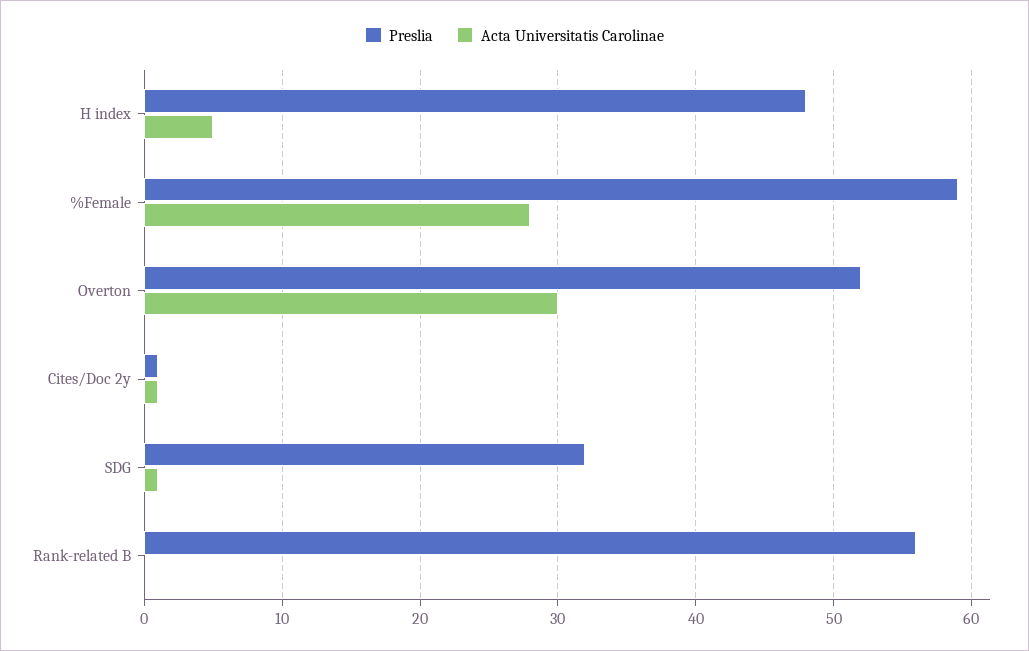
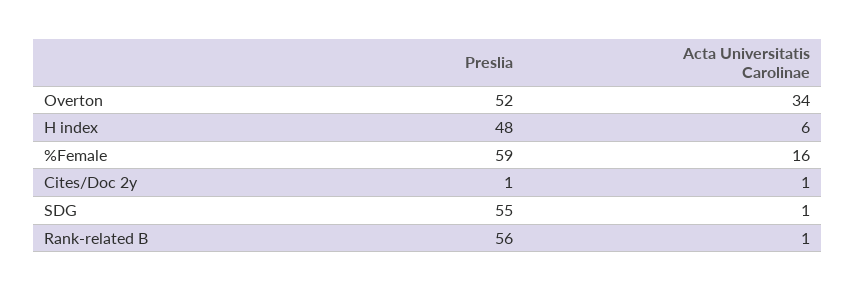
Acta Universitatis Carolinae, H index: 5 -> 6
Acta Universitatis Carolinae, %Female: 28 -> 16
Acta Universitatis Carolinae, Overton: 30 -> 34
Preslia, SDG: 32 -> 55
Acta Universitatis Carolinae, Rank-related B: 0 -> 1

